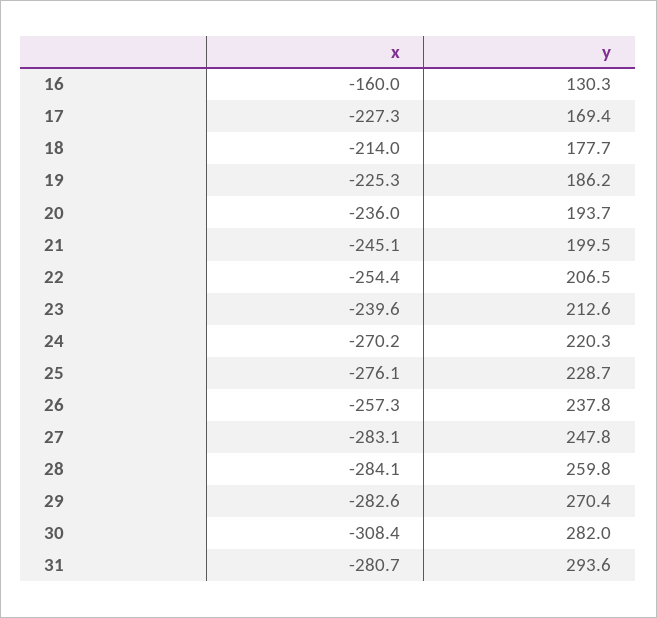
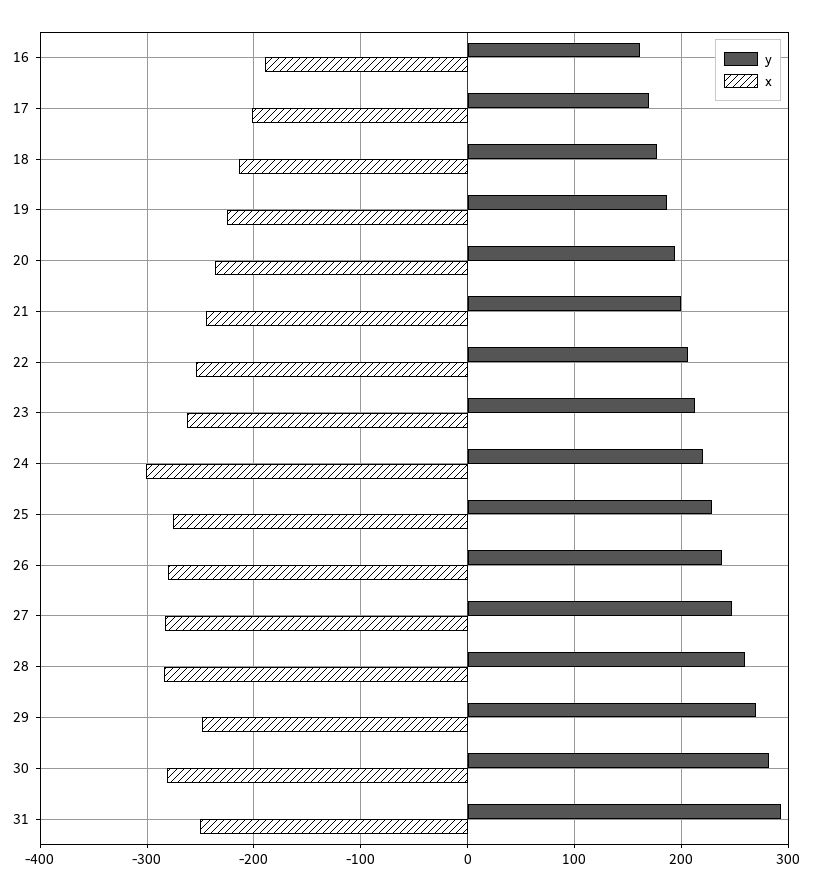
x, 16: -160 -> -190
y, 16: 130.3 -> 160
x, 17: -227.3 -> -200
x, 23: -239.6 -> -260
x, 24: -270.2 -> -300
x, 26: -257.3 -> -280
x, 29: -282.6 -> -250
x, 30: -308.4 -> -280
x, 31: -280.7 -> -250

